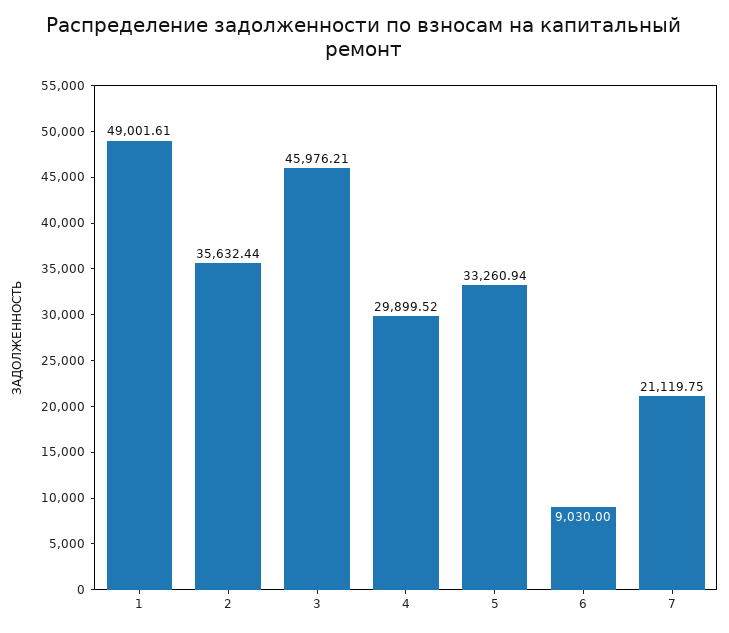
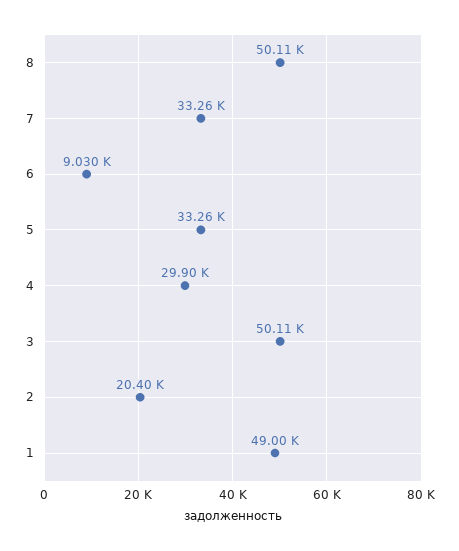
2: 35632.44 -> 20400
3: 45976.21 -> 50110
7: 21119.75 -> 33260
8: none -> 50110

